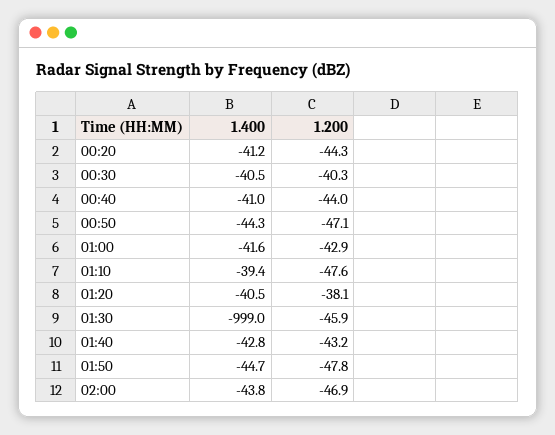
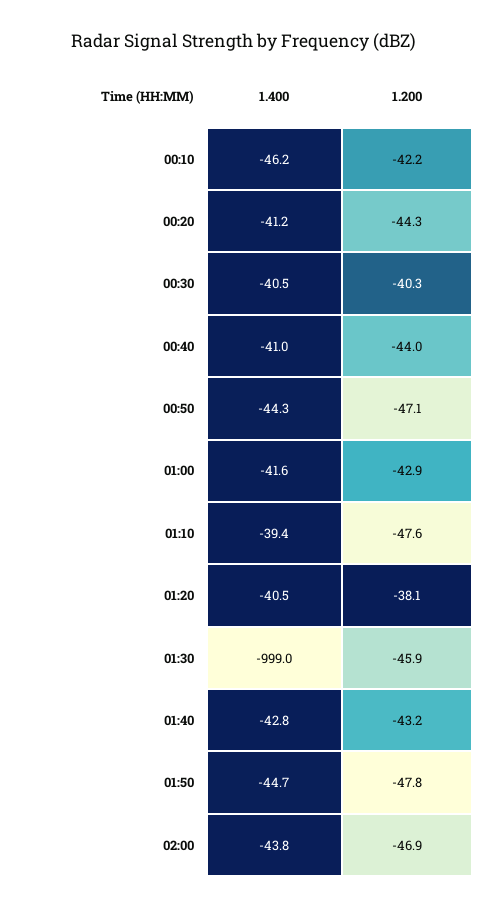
1.400, 00:10: none -> -46.2
1.200, 00:10: none -> -42.2

